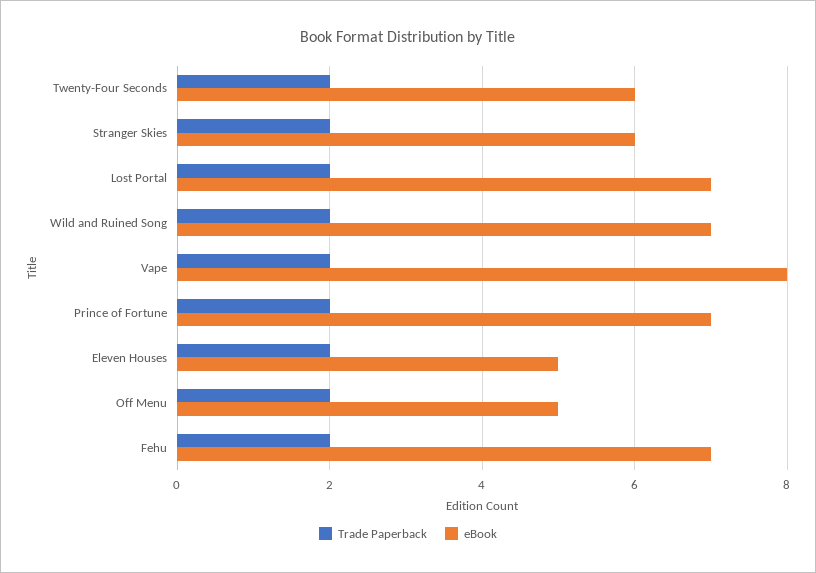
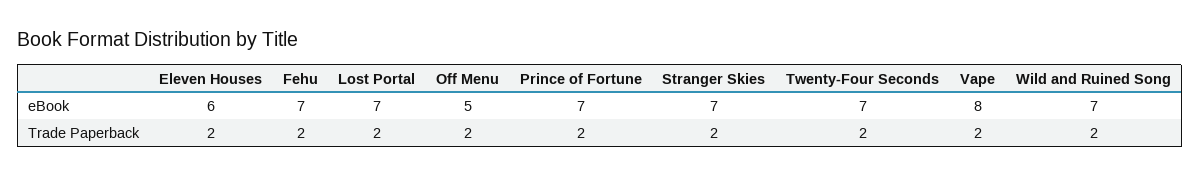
eBook, Twenty-Four Seconds: 6 -> 7
eBook, Stranger Skies: 6 -> 7
eBook, Eleven Houses: 5 -> 6

